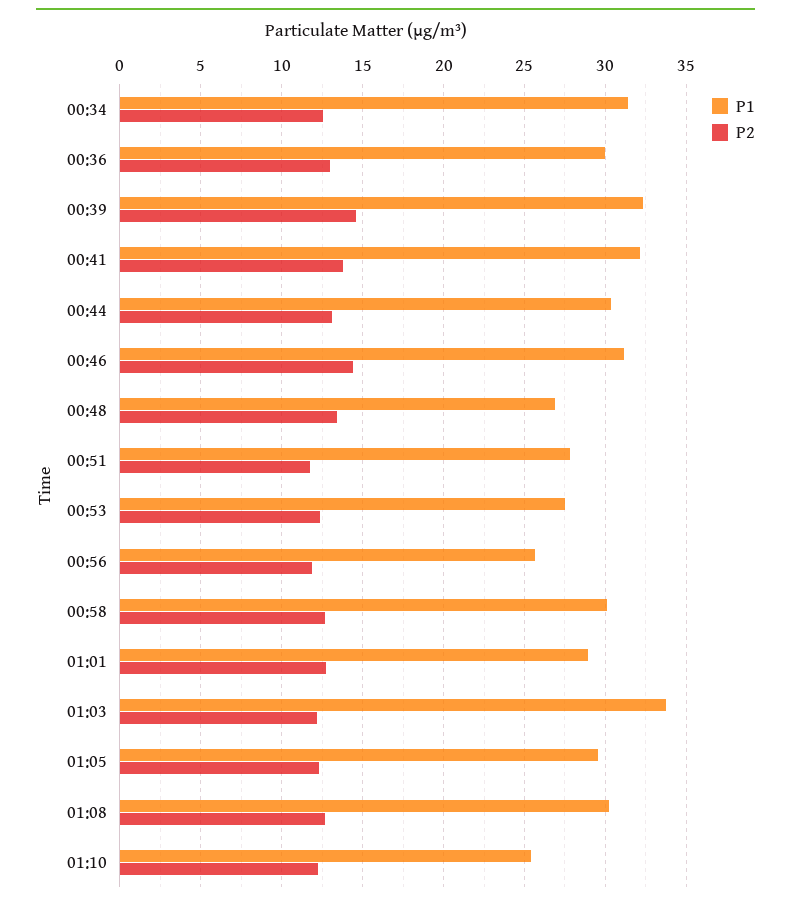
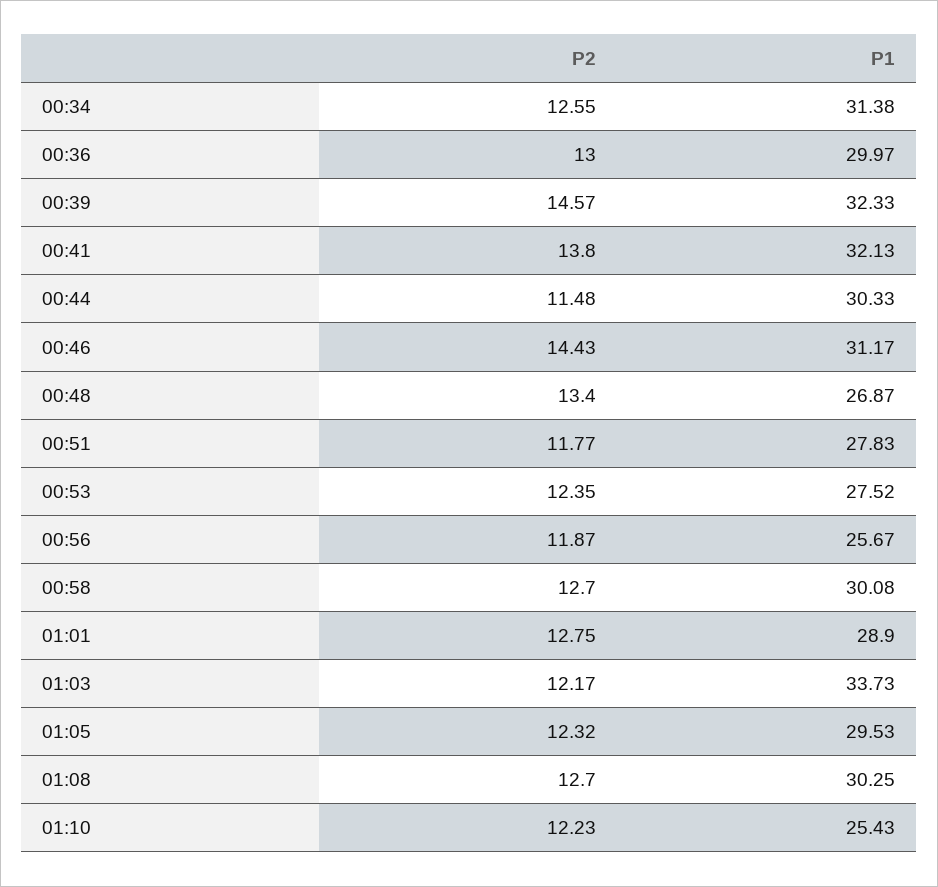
P2, 00:44: 13 -> 11.48

